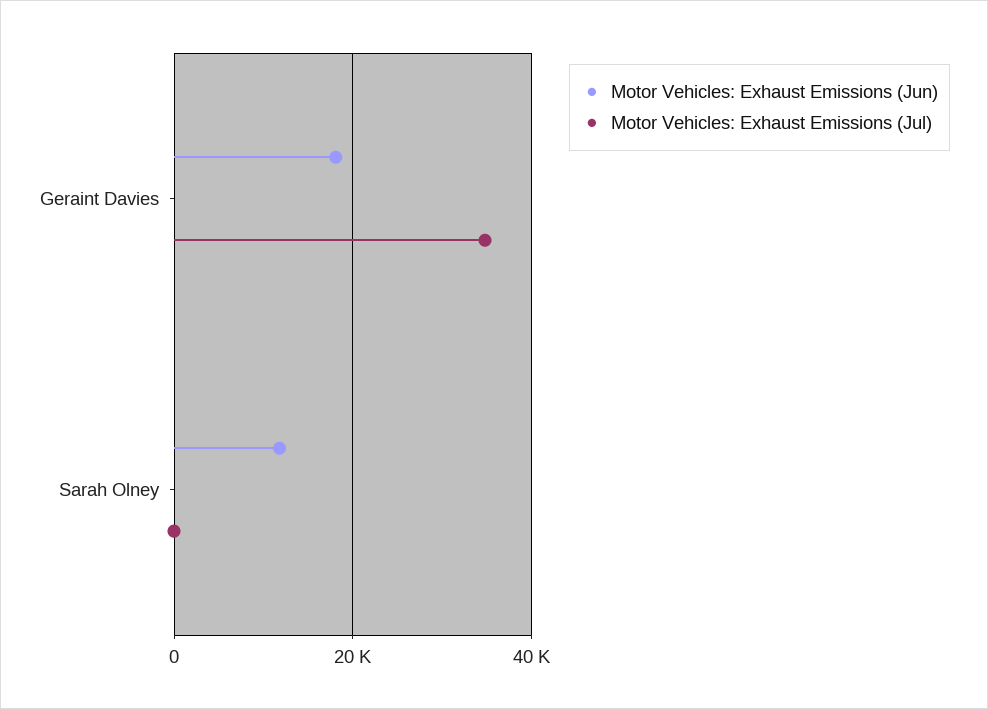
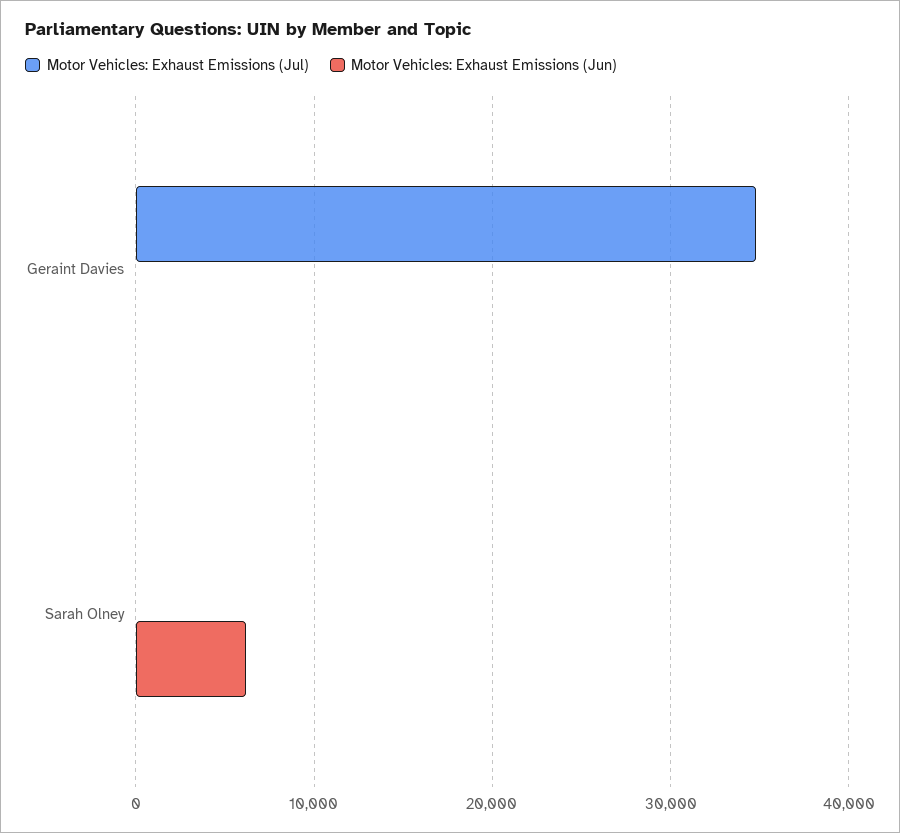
Motor Vehicles: Exhaust Emissions (Jun), Geraint Davies: 18000 -> 0
Motor Vehicles: Exhaust Emissions (Jun), Sarah Olney: 12000 -> 6000

